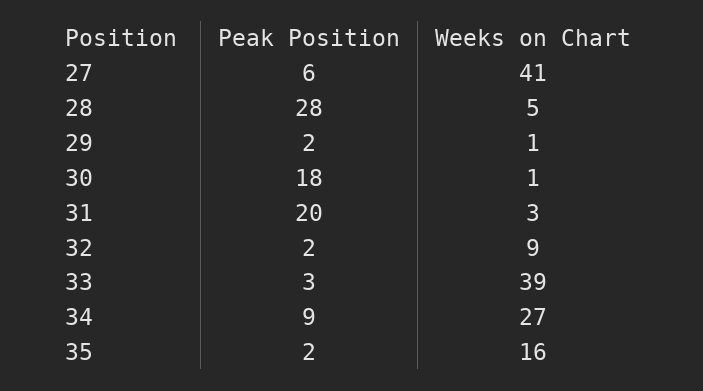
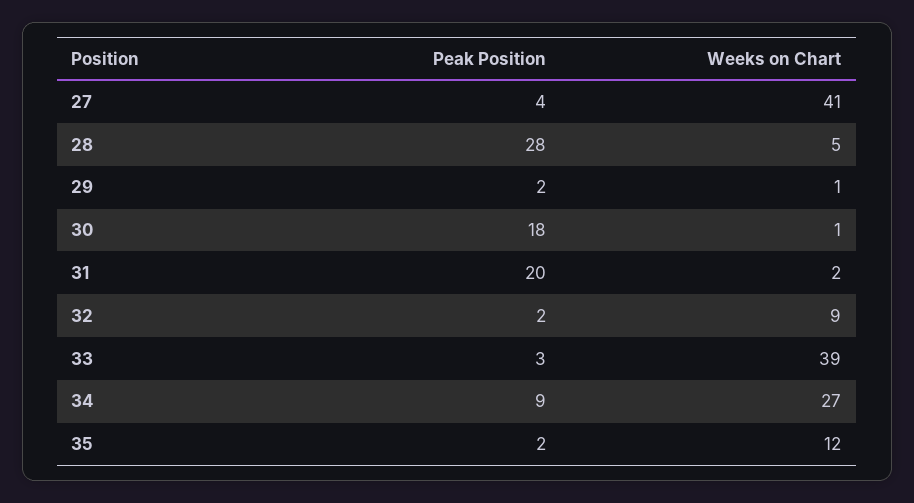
Peak Position, 27: 6 -> 4
Weeks on Chart, 31: 3 -> 2
Weeks on Chart, 35: 16 -> 12

